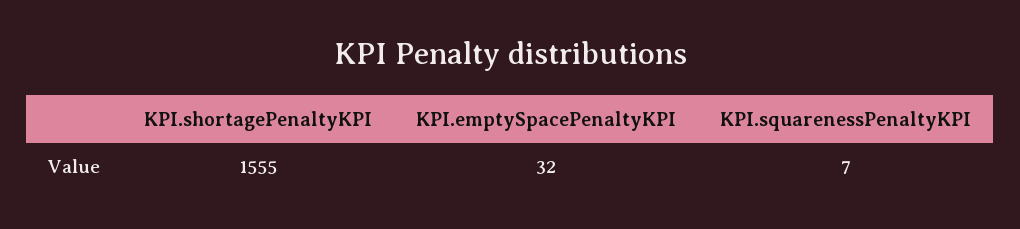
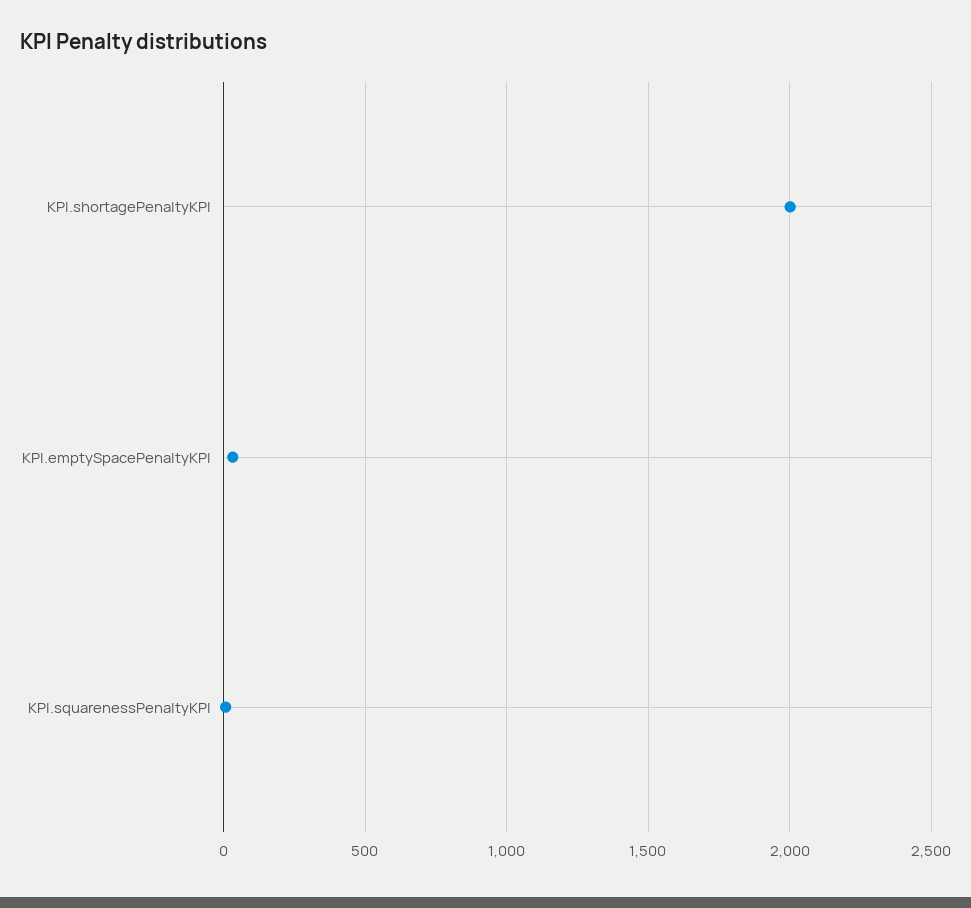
KPI.shortagePenaltyKPI: 1555 -> 2000

